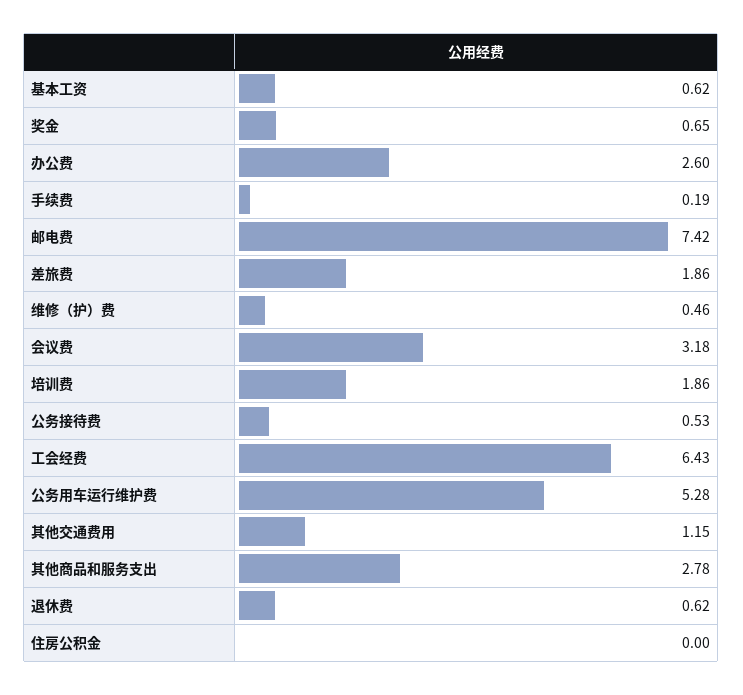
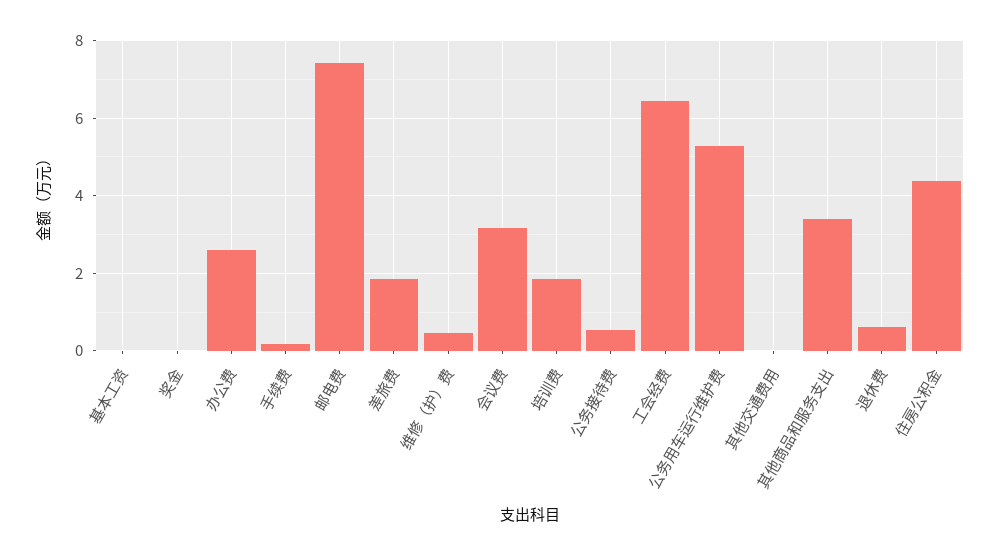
基本工资: 0.62 -> 0
奖金: 0.65 -> 0
其他交通费用: 1.15 -> 0
其他商品和服务支出: 2.78 -> 3.4
住房公积金: 0 -> 4.4

